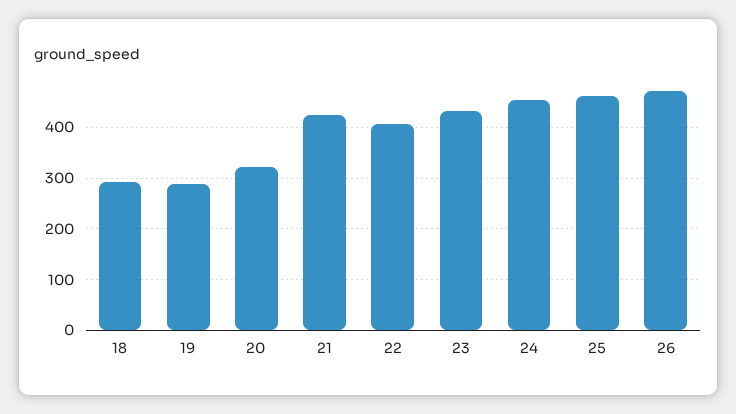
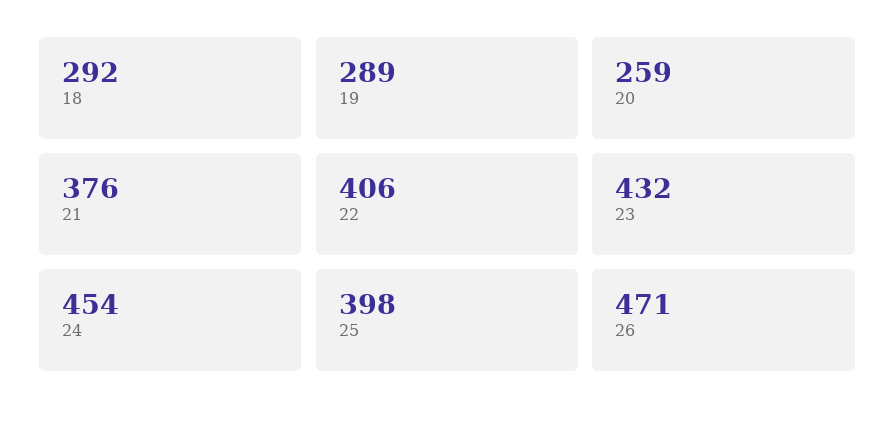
20: 320 -> 259
21: 420 -> 376
25: 460 -> 398

